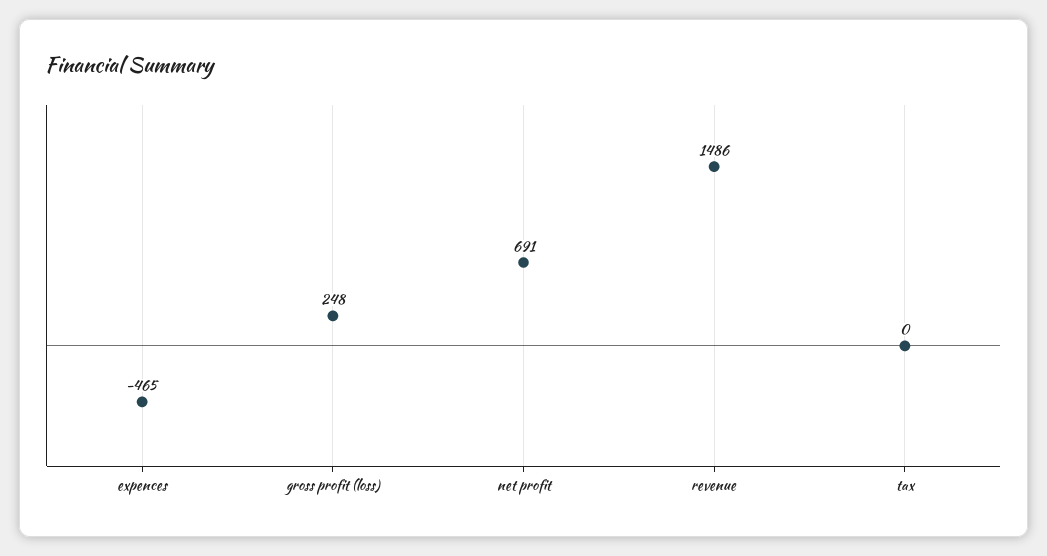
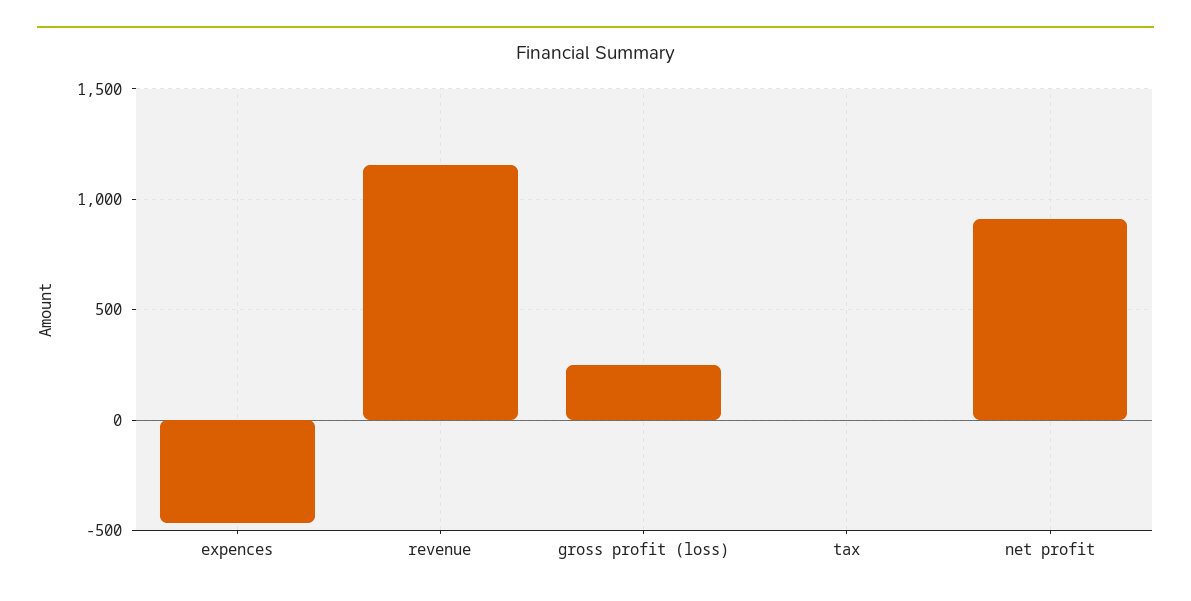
net profit: 691 -> 900
revenue: 1486 -> 1150

